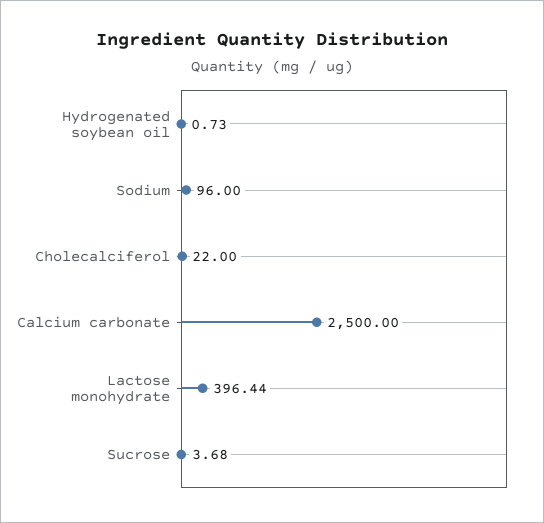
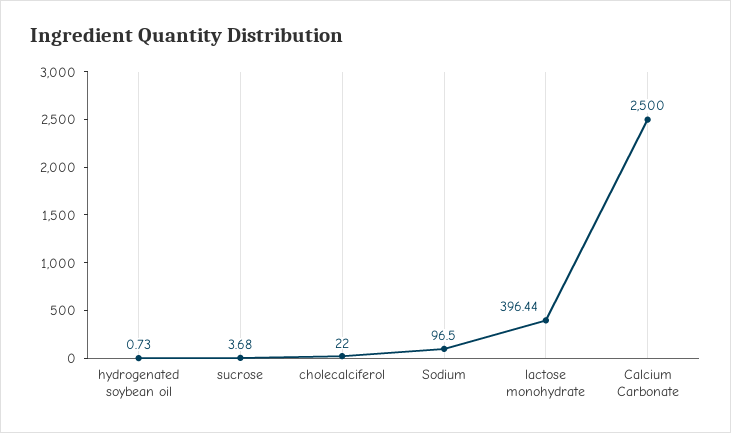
Sodium: 96 -> 96.5

